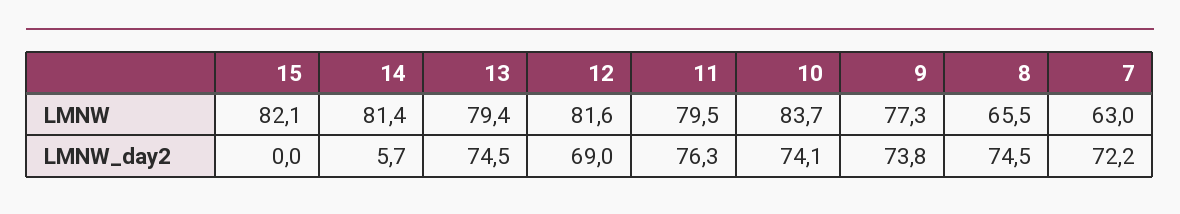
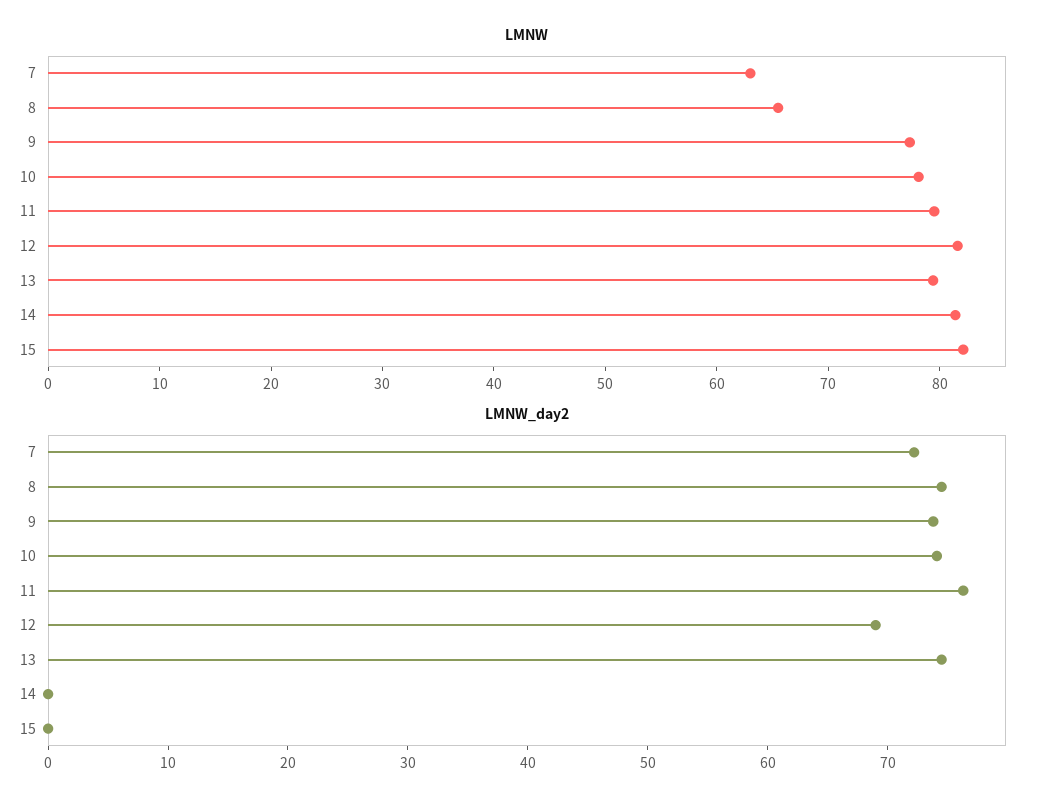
LMNW, 10: 83.7 -> 78
LMNW_day2, 14: 5.7 -> 0

